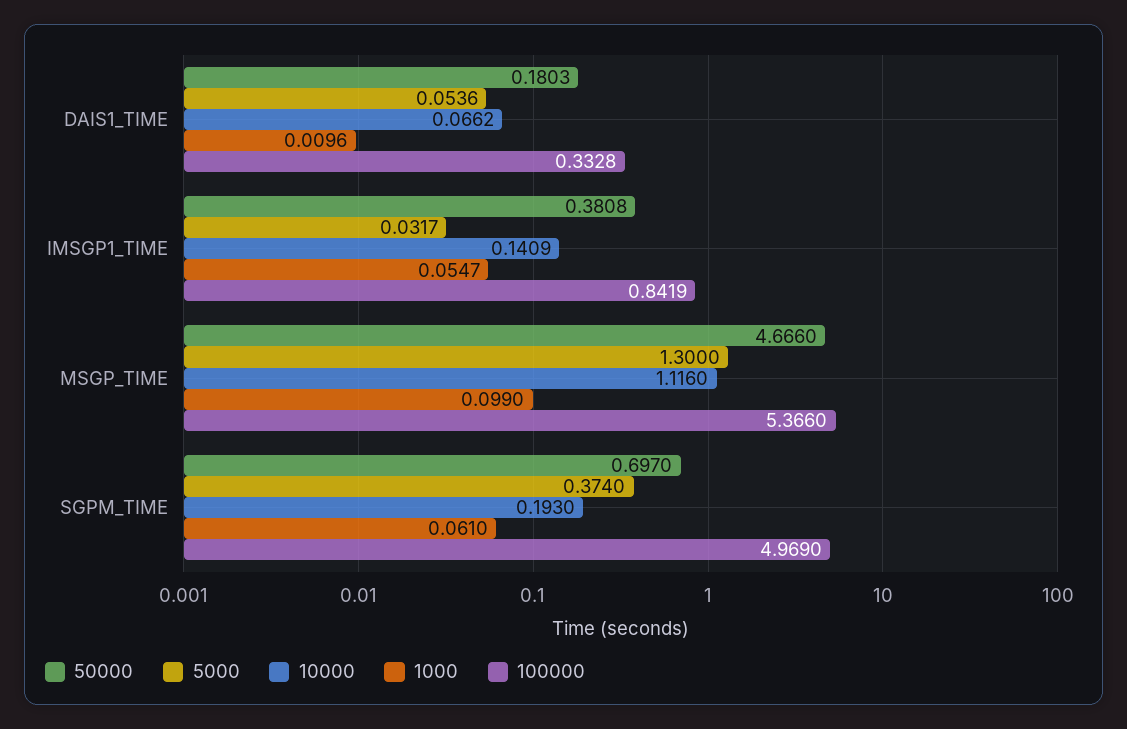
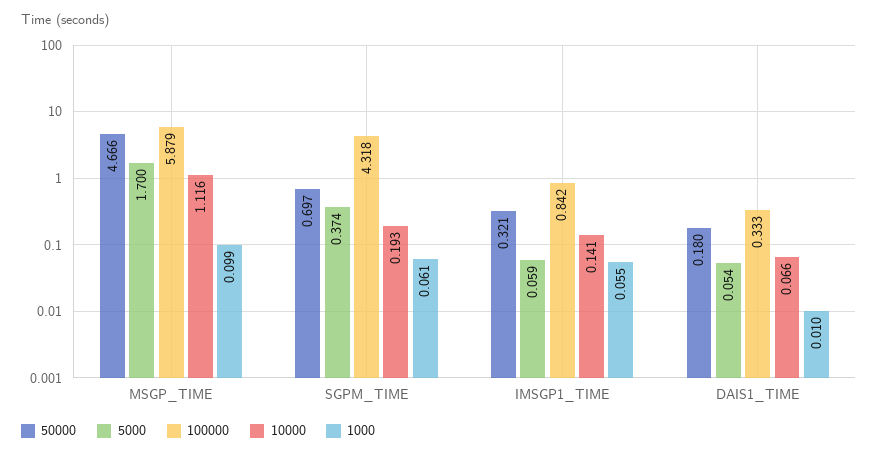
50000, IMSGP1_TIME: 0.3808 -> 0.321
5000, IMSGP1_TIME: 0.0317 -> 0.059
5000, MSGP_TIME: 1.3 -> 1.7
100000, MSGP_TIME: 5.366 -> 5.879
100000, SGPM_TIME: 4.969 -> 4.318

